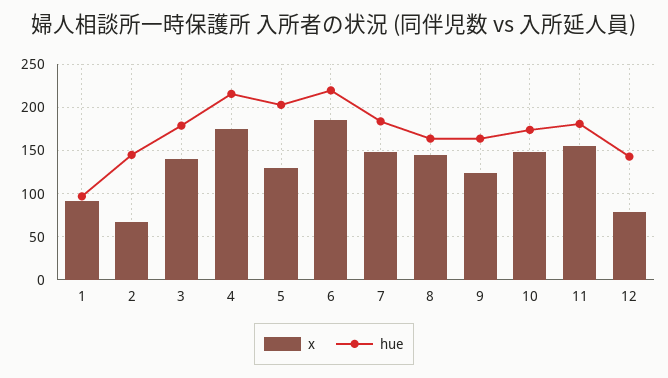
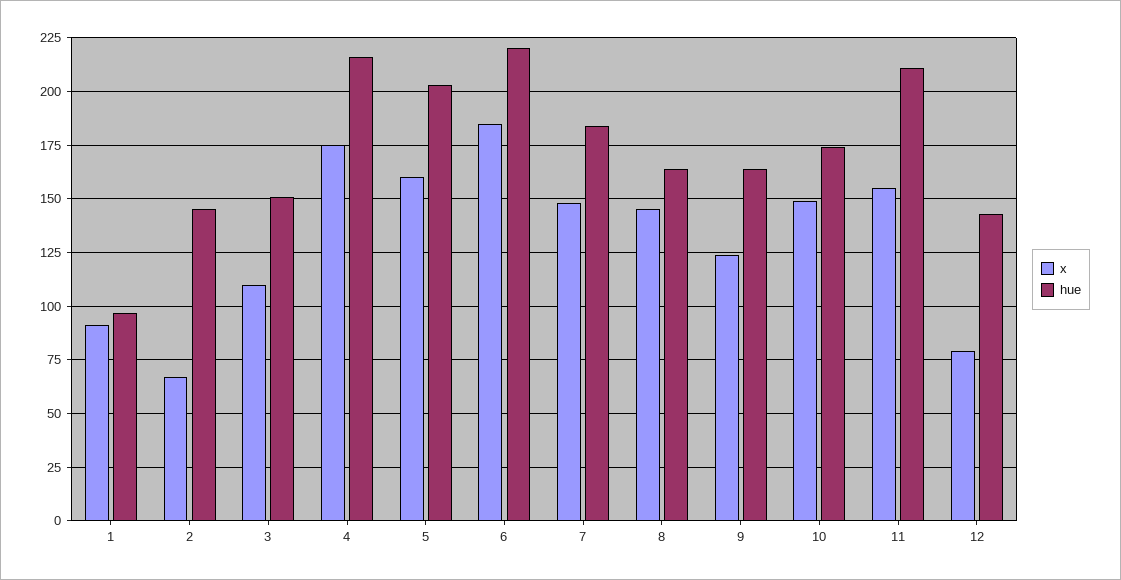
x, 3: 140 -> 110
hue, 3: 180 -> 150
x, 5: 130 -> 160
hue, 11: 180 -> 210

